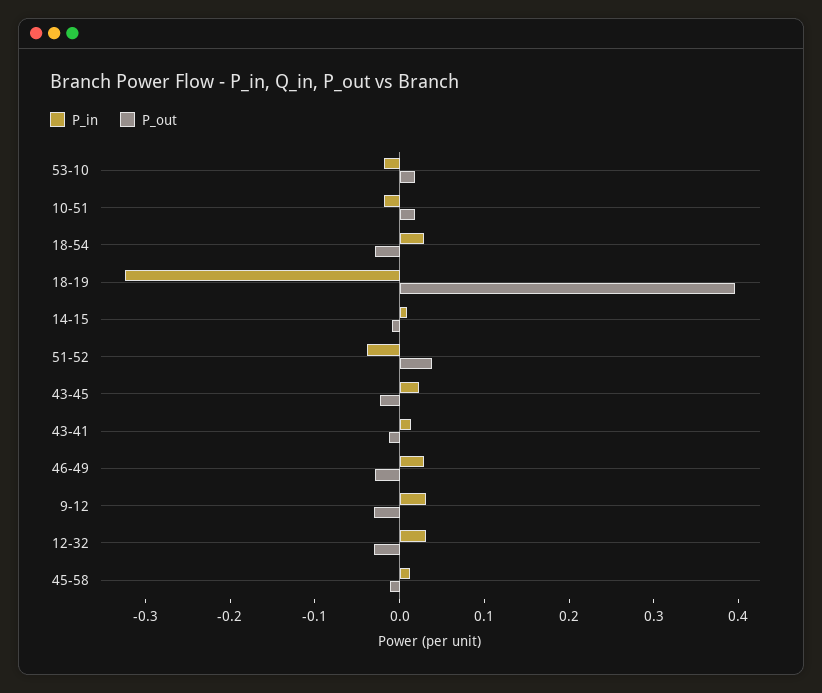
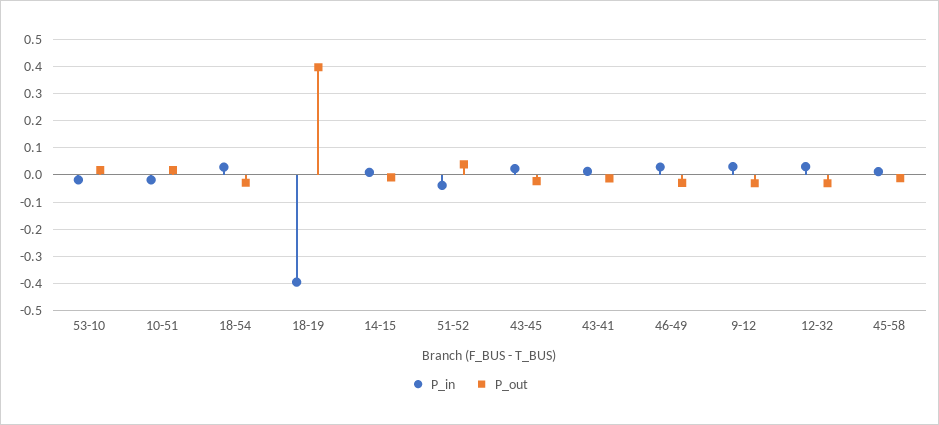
P_in, 18-19: -0.32 -> -0.4

